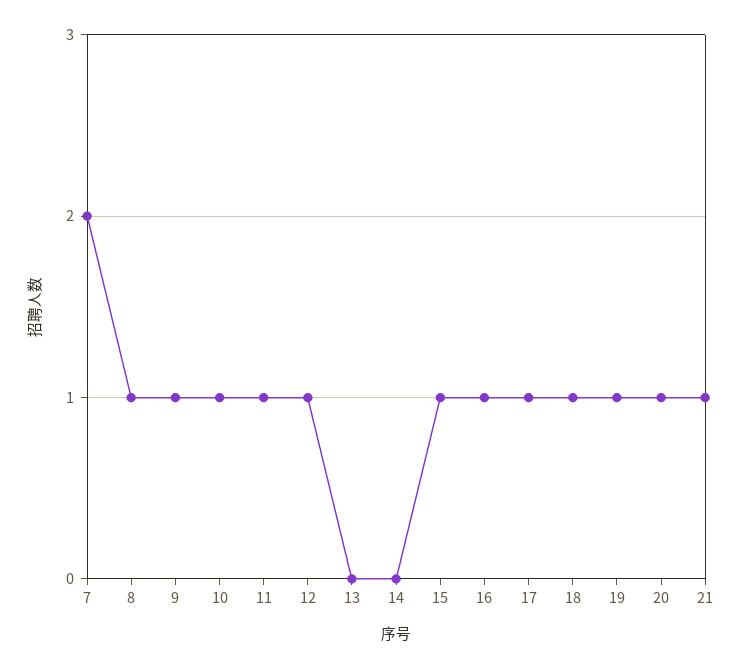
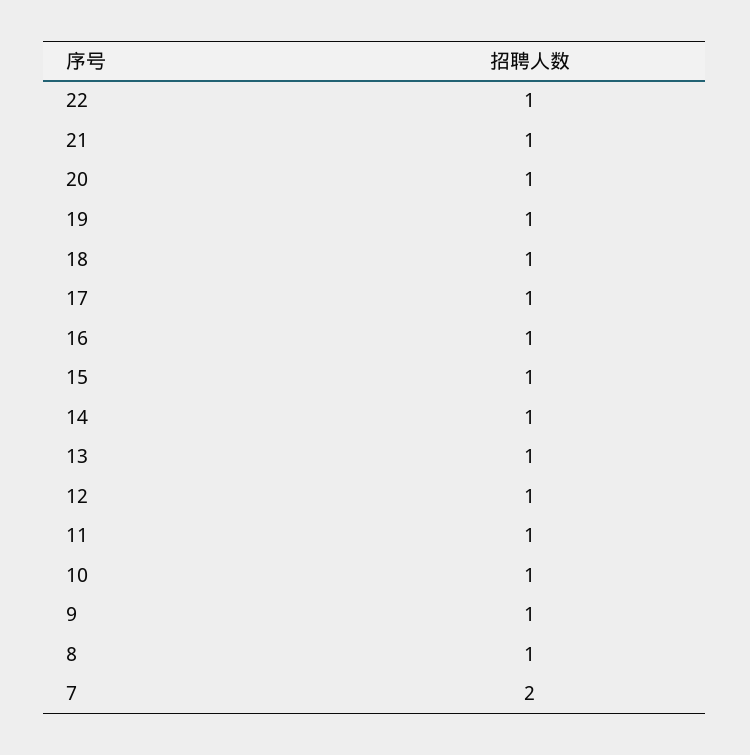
13: 0 -> 1
14: 0 -> 1
22: none -> 1

